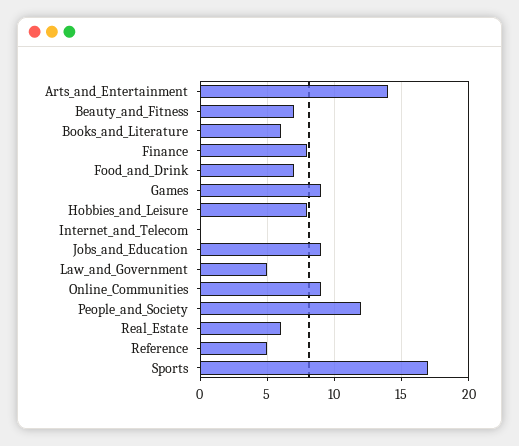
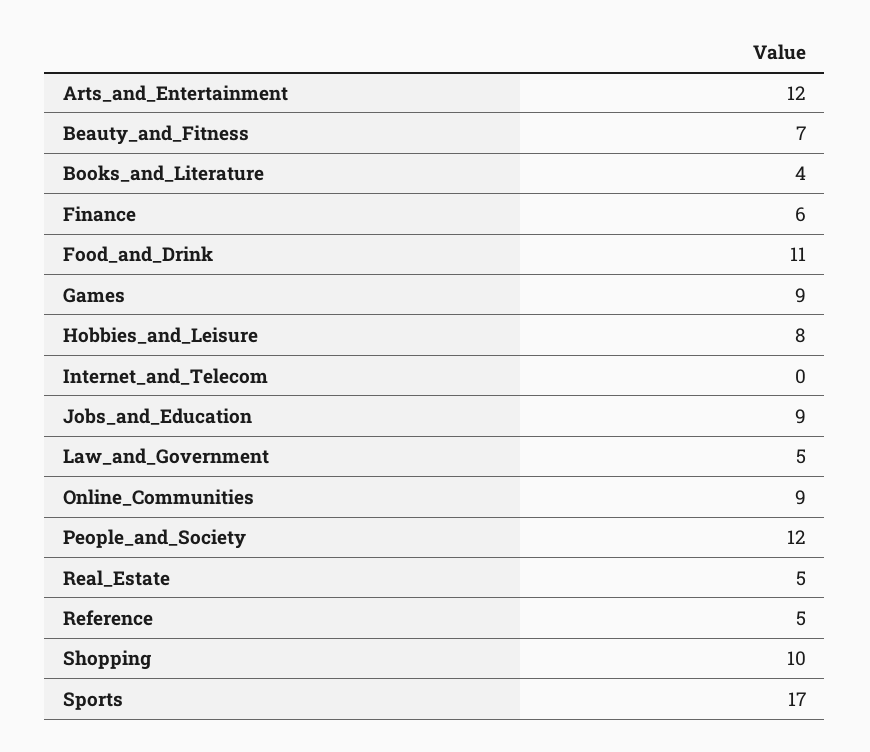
Arts_and_Entertainment: 14 -> 12
Books_and_Literature: 6 -> 4
Finance: 8 -> 6
Food_and_Drink: 7 -> 11
Real_Estate: 6 -> 5
Shopping: none -> 10

